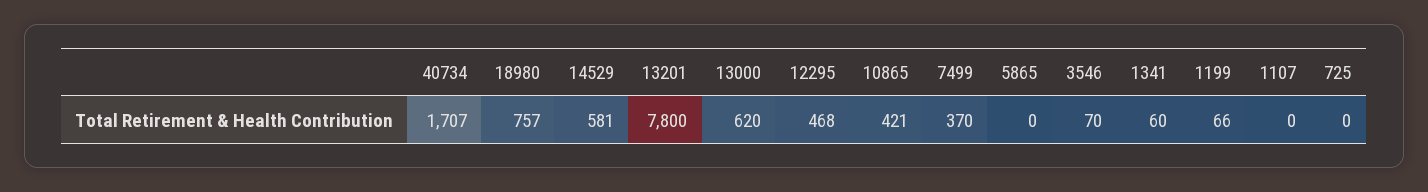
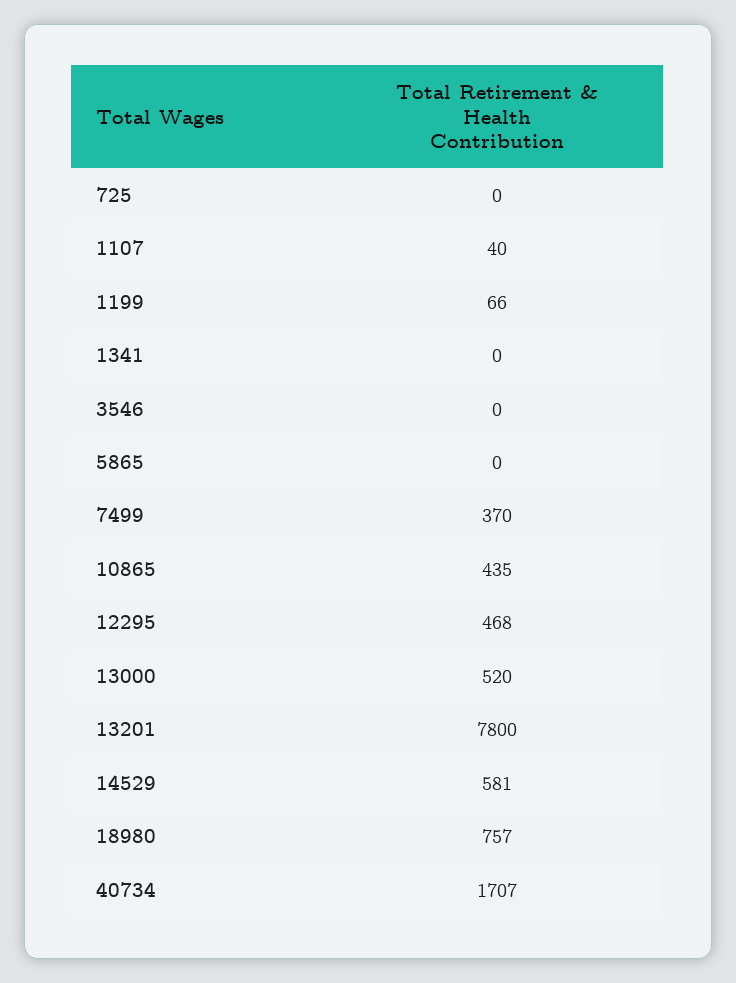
13000: 620 -> 520
10865: 421 -> 435
3546: 70 -> 0
1341: 60 -> 0
1107: 0 -> 40

